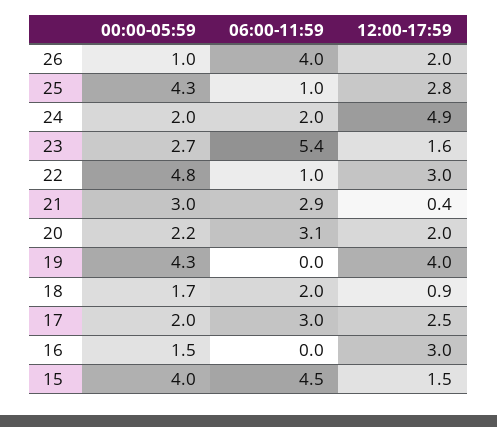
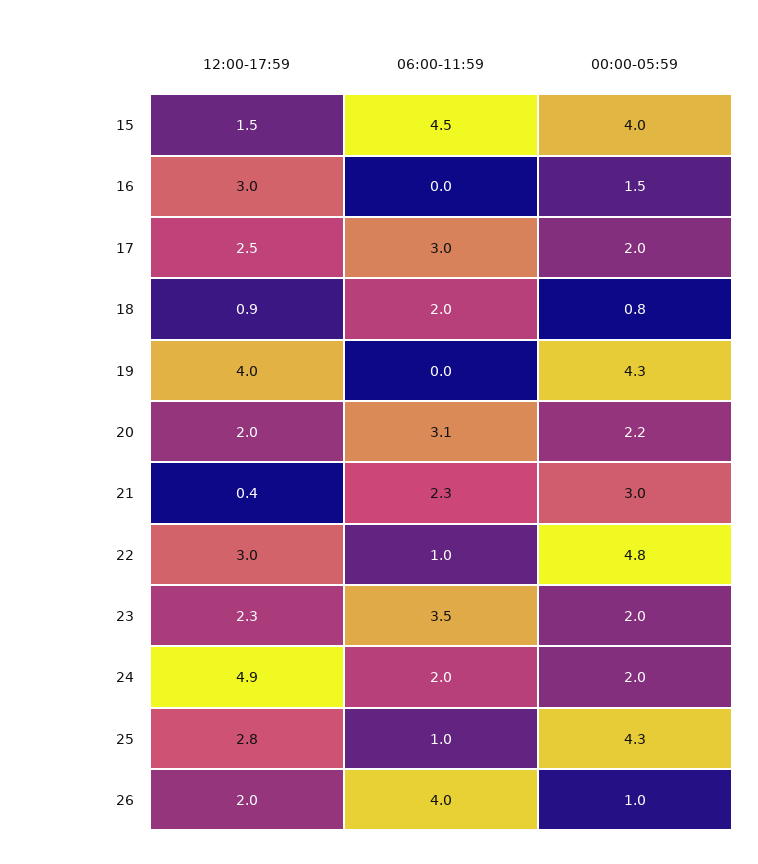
00:00-05:59, 23: 2.7 -> 2
06:00-11:59, 23: 5.4 -> 3.5
12:00-17:59, 23: 1.6 -> 2.3
06:00-11:59, 21: 2.9 -> 2.3
00:00-05:59, 18: 1.7 -> 0.8

